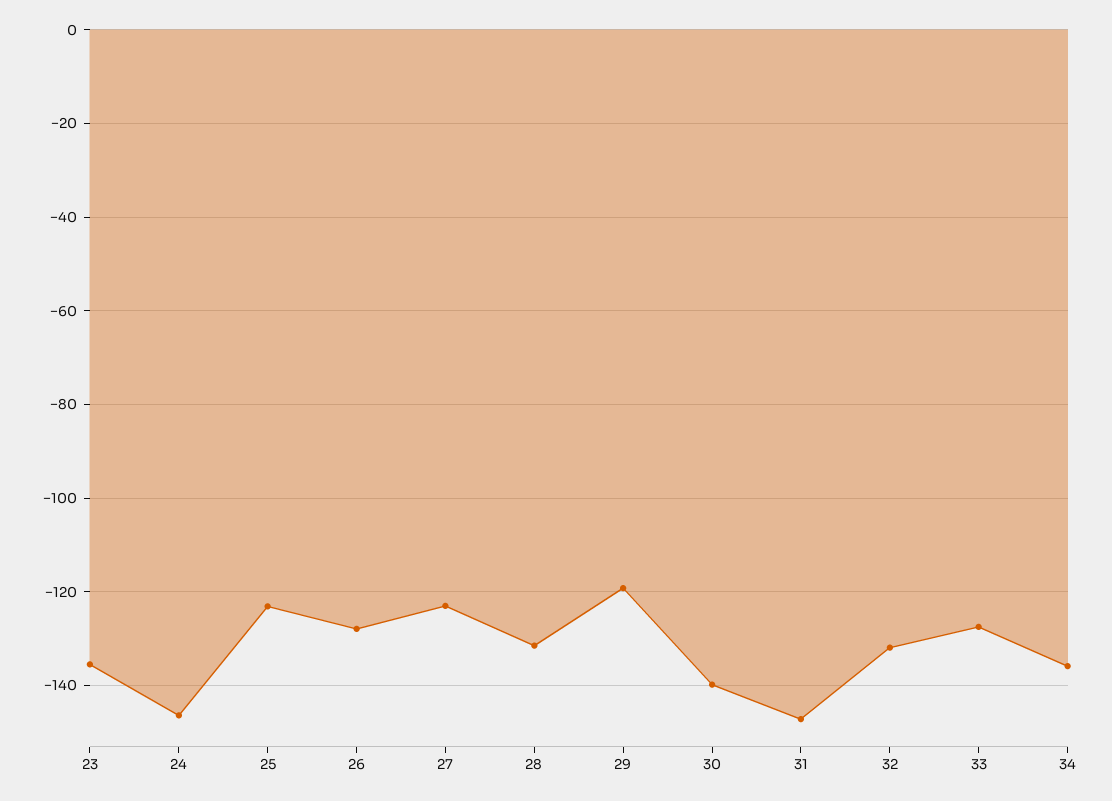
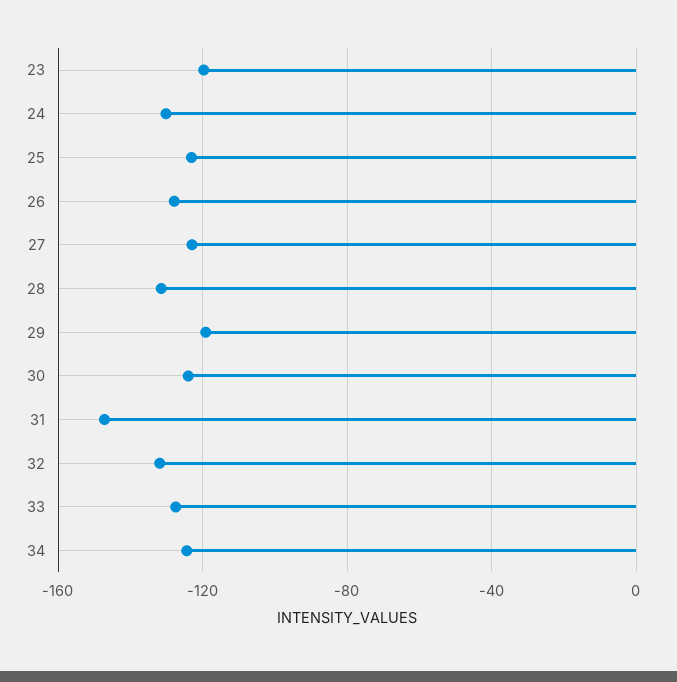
23: -136 -> -120
24: -146 -> -130
30: -140 -> -125
34: -136 -> -125

